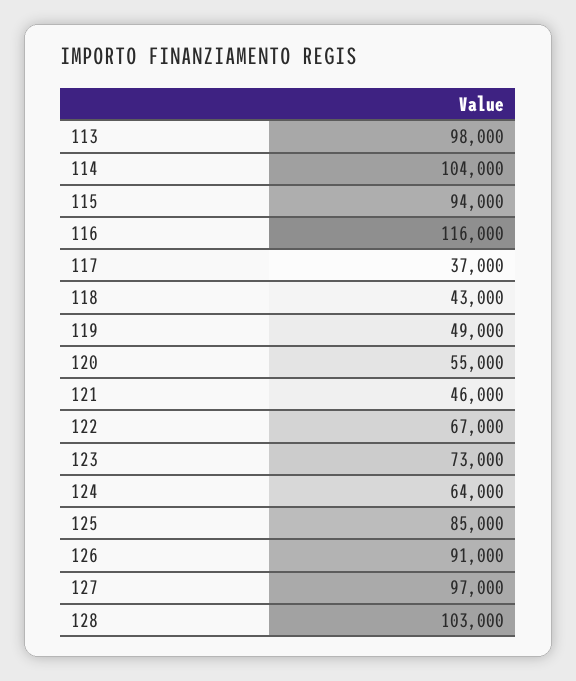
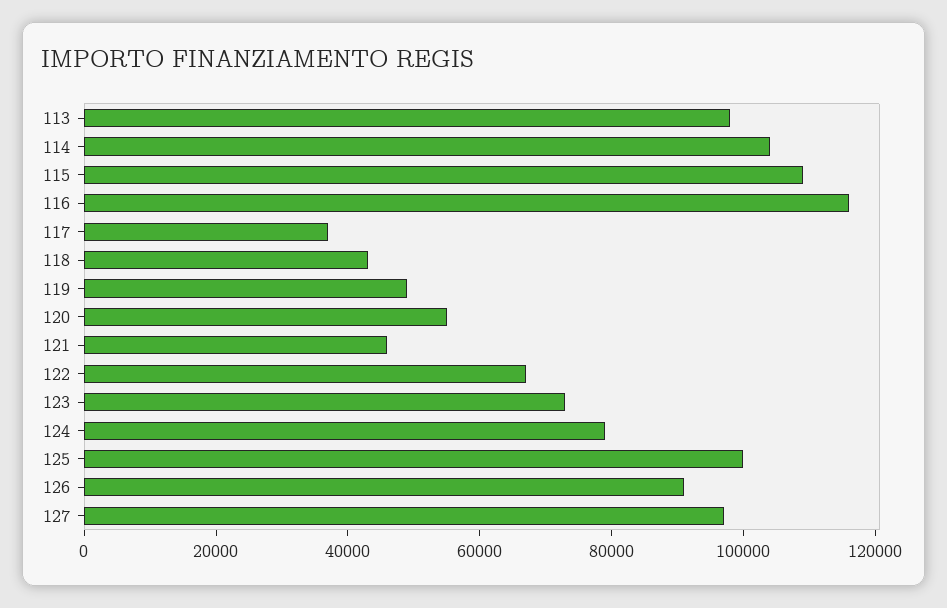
115: 94000 -> 110000
124: 64000 -> 80000
125: 85000 -> 100000
128: 103000 -> none

